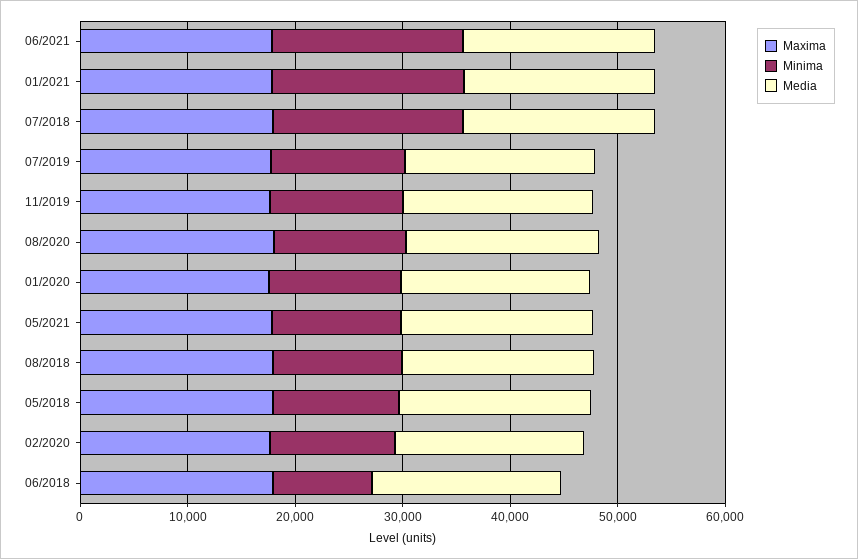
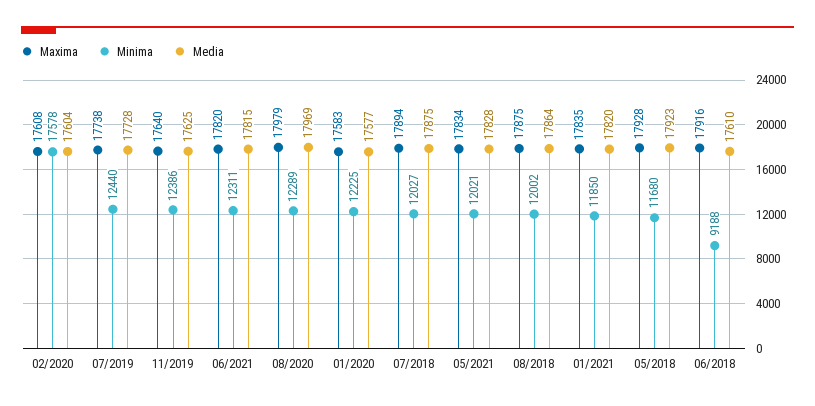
Minima, 06/2021: 18000 -> 12311
Minima, 01/2021: 18000 -> 11850
Minima, 07/2018: 18000 -> 12027
Minima, 02/2020: 12000 -> 17578

